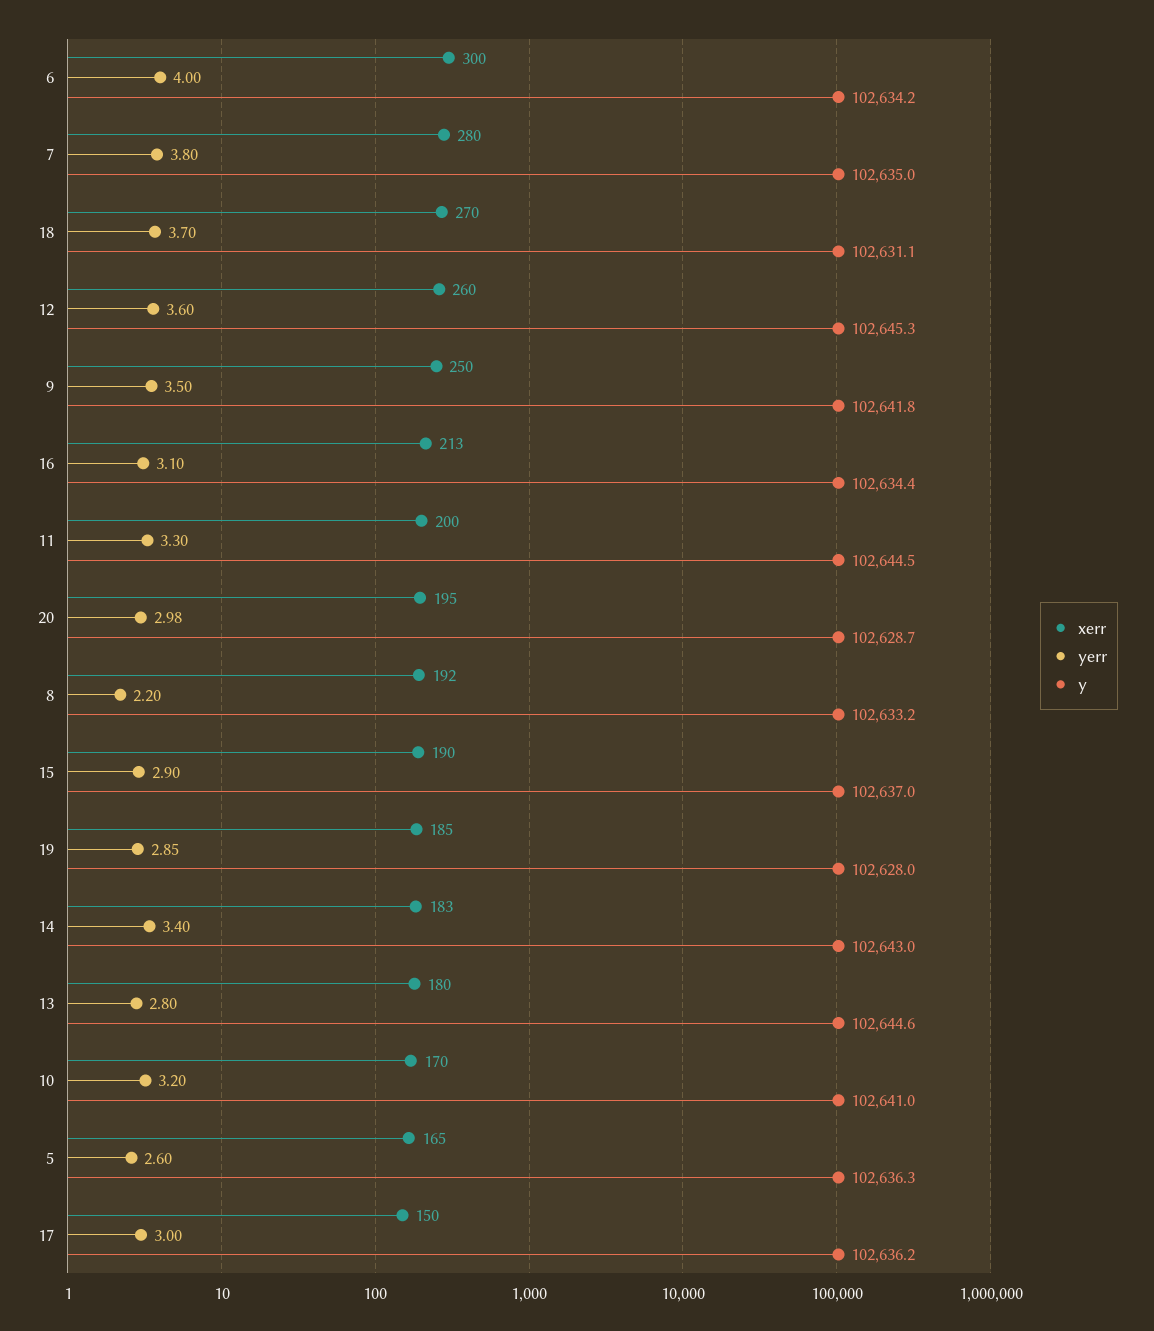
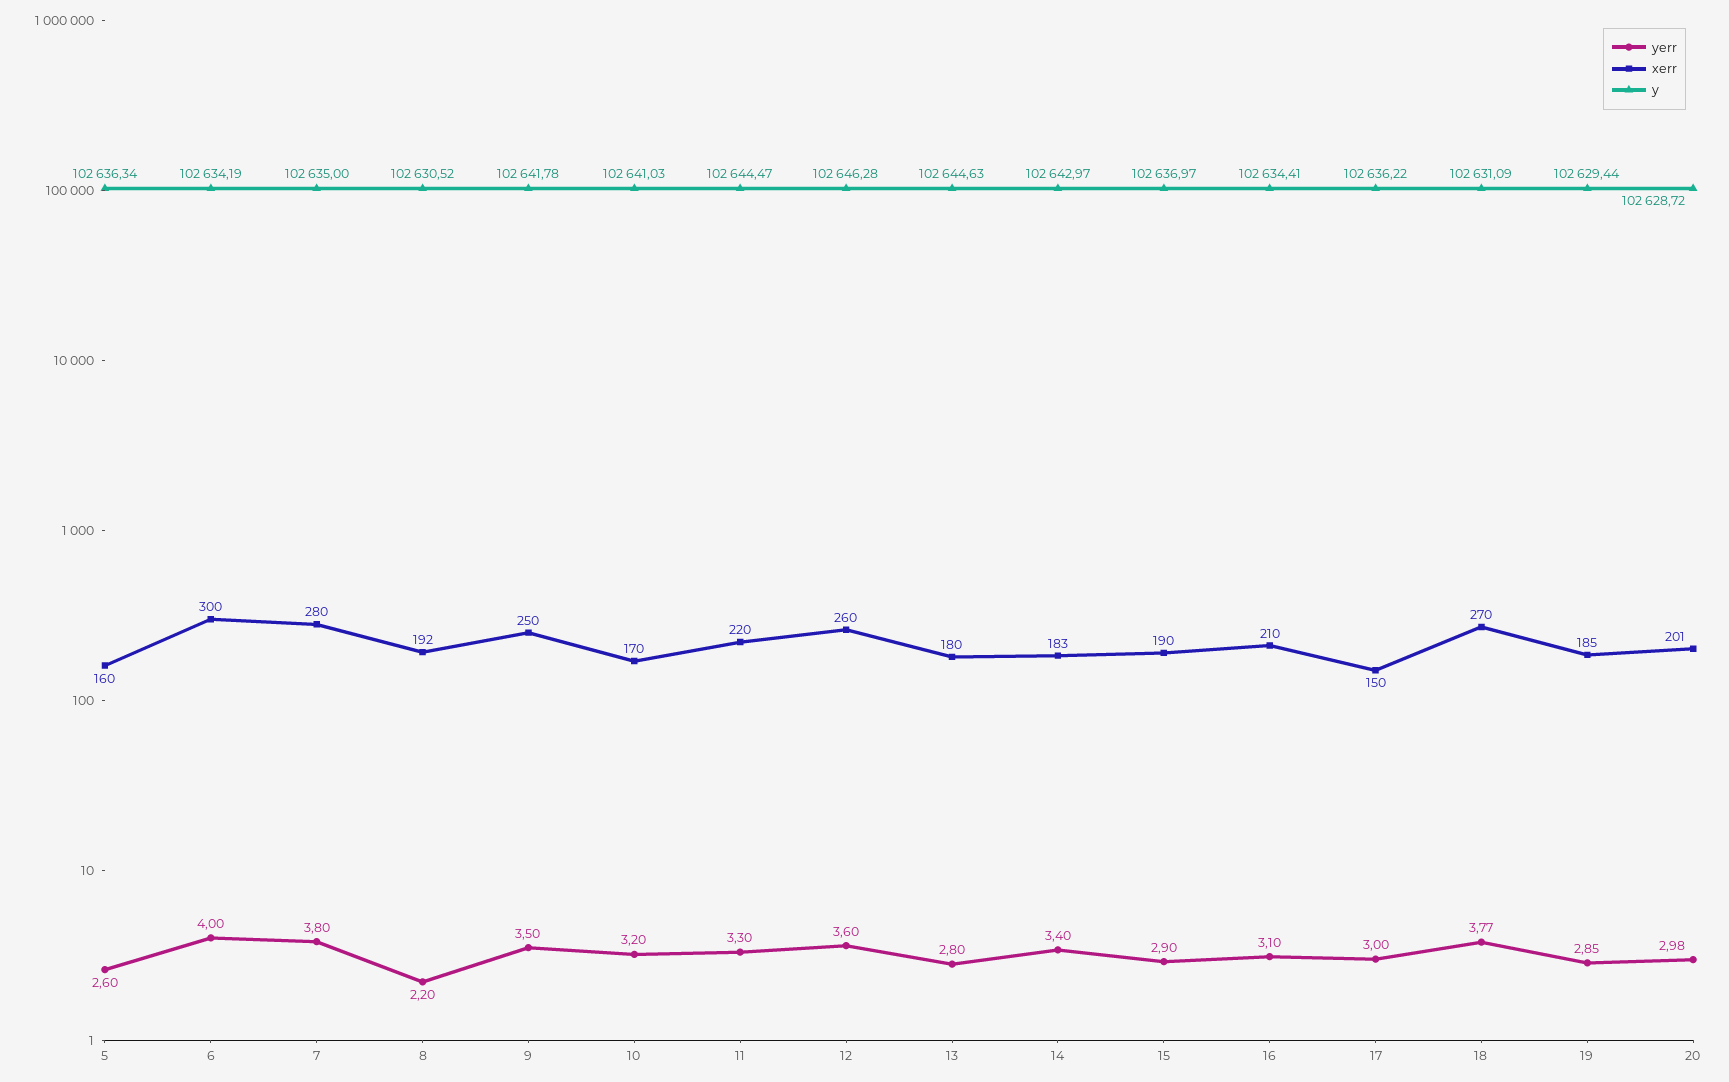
yerr, 18: 3.7 -> 3.77
y, 12: 102645.3 -> 102646.28
xerr, 16: 213 -> 210
xerr, 11: 200 -> 220
xerr, 20: 195 -> 201
y, 8: 102633.2 -> 102630.52
y, 19: 102628 -> 102629.44
xerr, 5: 165 -> 160

